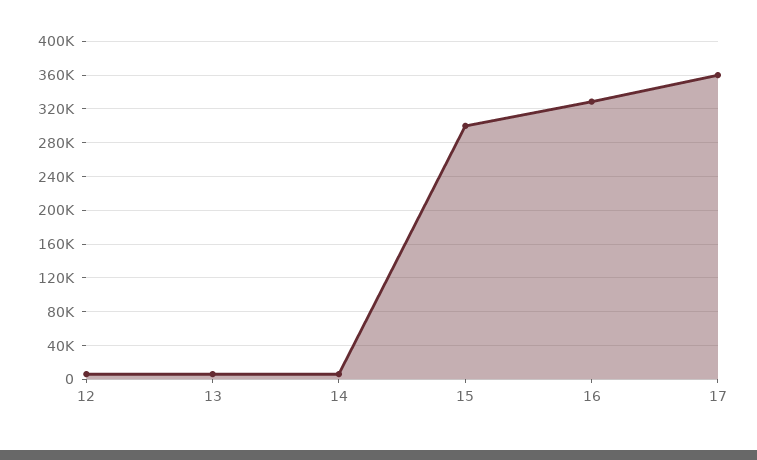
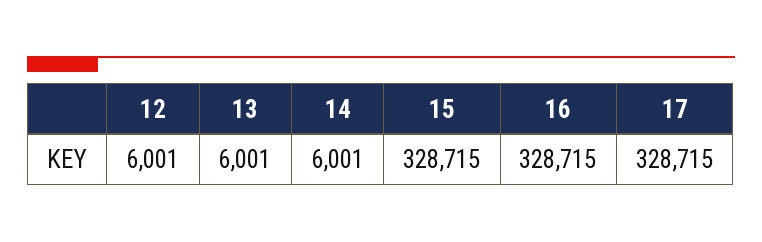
15: 300000 -> 328715
17: 360000 -> 328715

